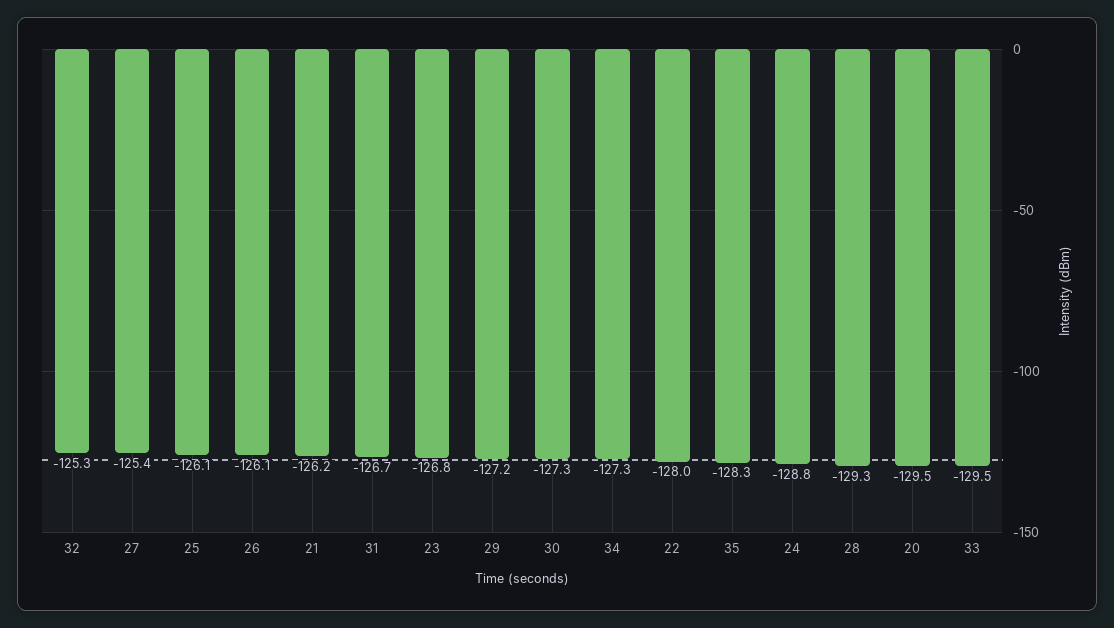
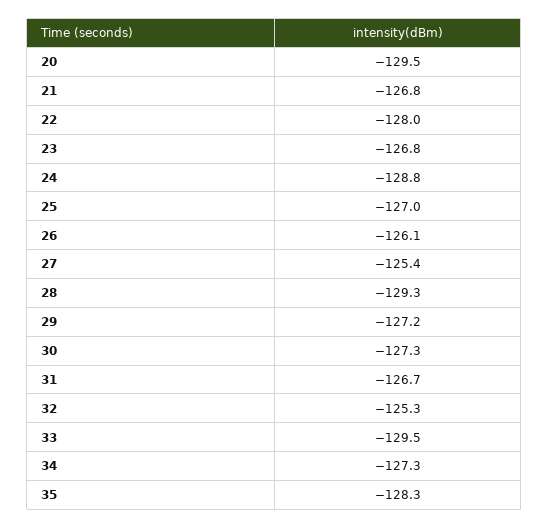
25: -126.1 -> -127
21: -126.2 -> -126.8

